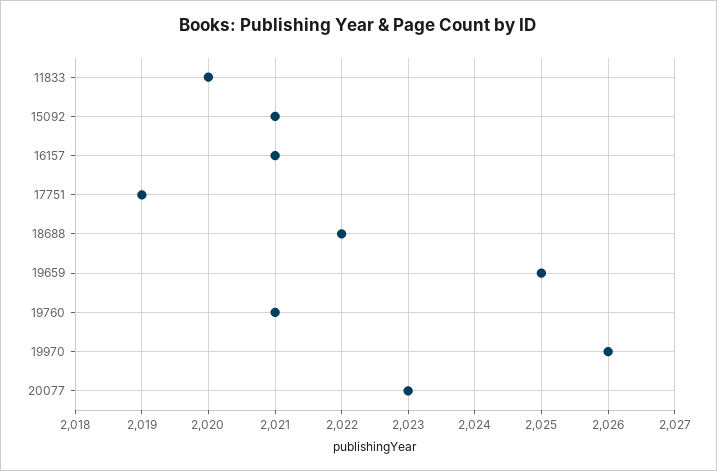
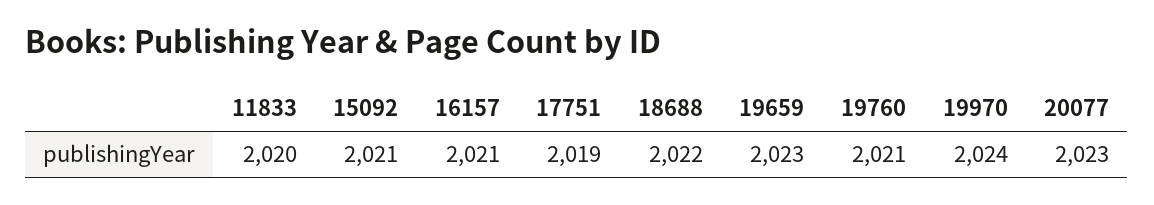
19659: 2025 -> 2023
19970: 2026 -> 2024

